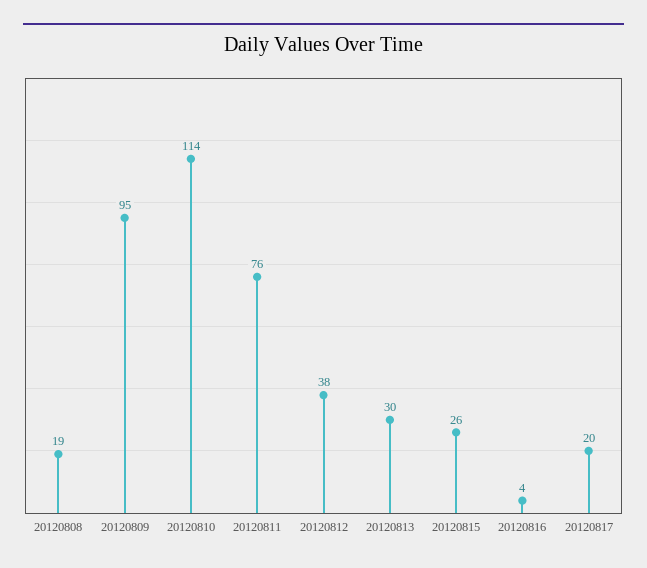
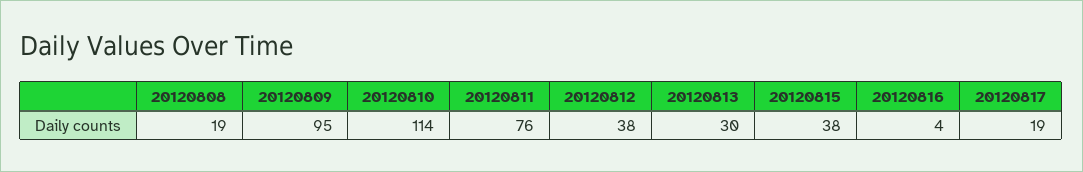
20120815: 26 -> 38
20120817: 20 -> 19

